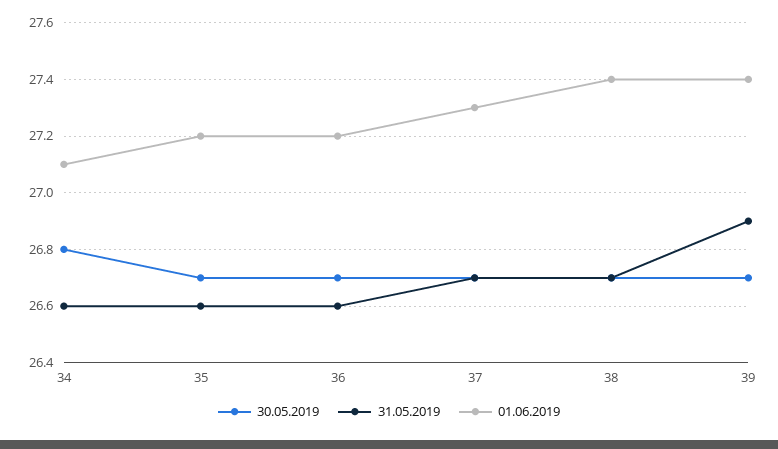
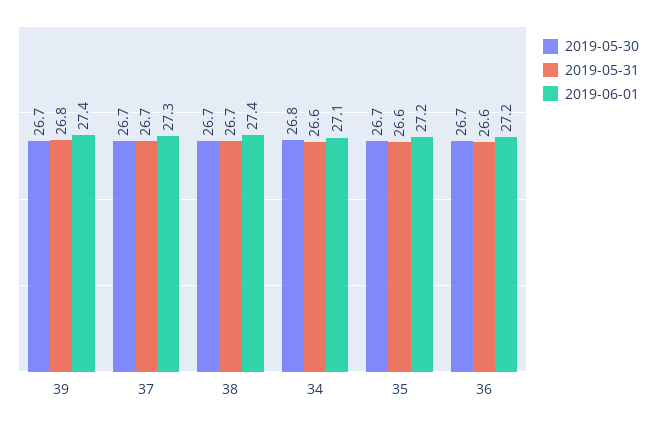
31.05.2019, 39: 26.9 -> 26.8

